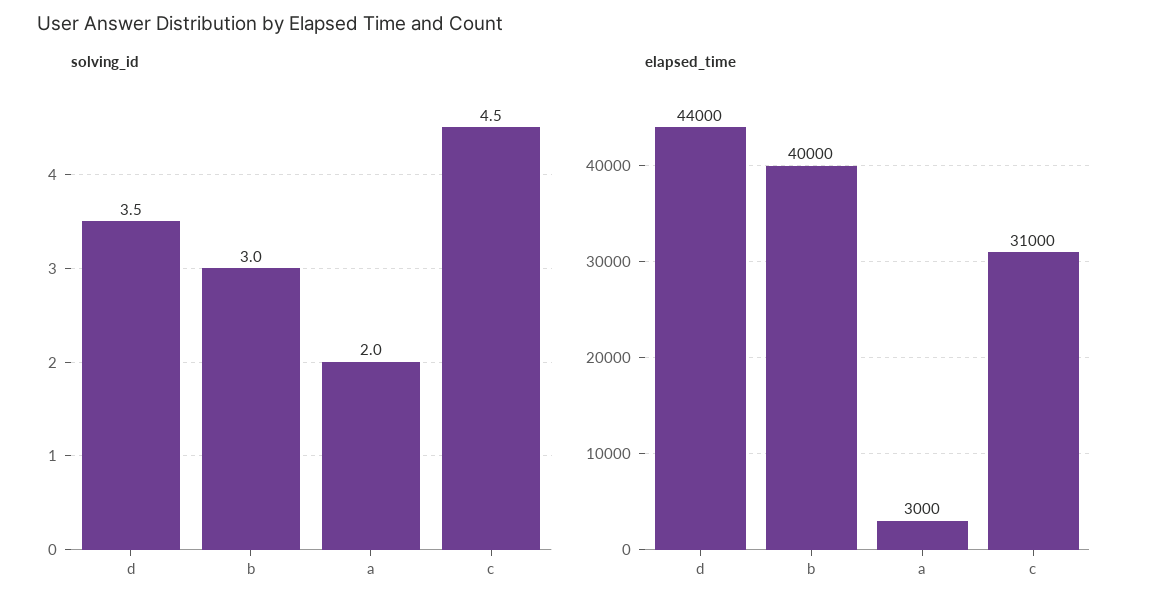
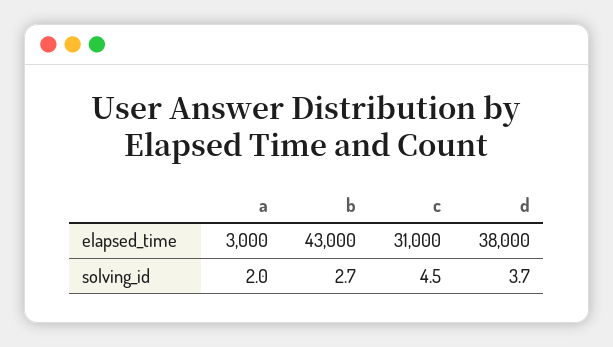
solving_id, d: 3.5 -> 3.7
solving_id, b: 3 -> 2.7
elapsed_time, d: 44000 -> 38000
elapsed_time, b: 40000 -> 43000

